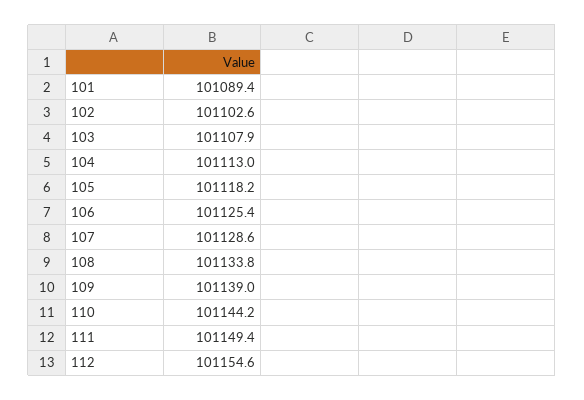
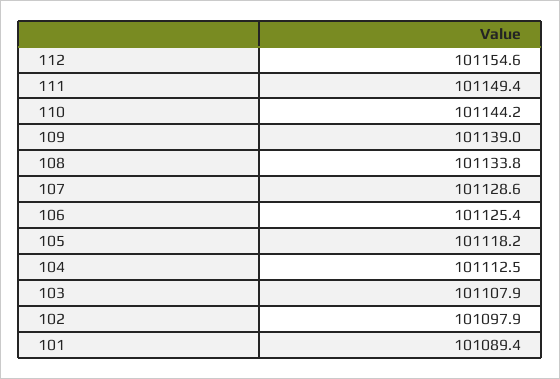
102: 101102.6 -> 101097.9
104: 101113 -> 101112.5

